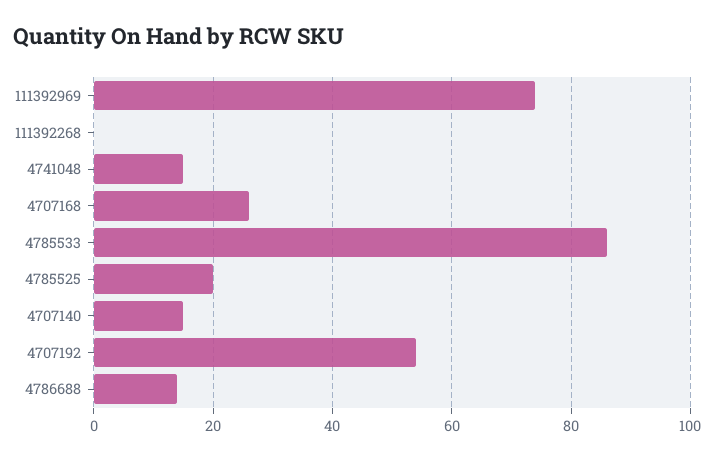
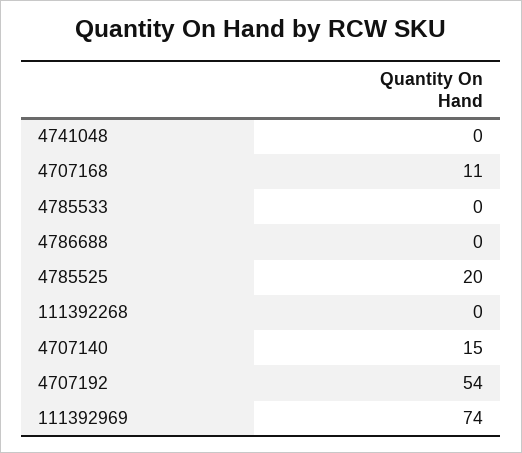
4741048: 15 -> 0
4707168: 25 -> 11
4785533: 85 -> 0
4786688: 15 -> 0

